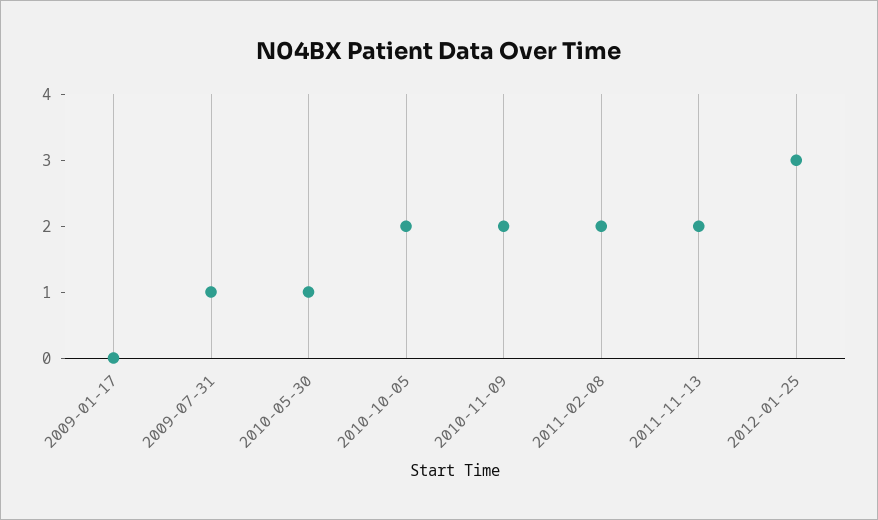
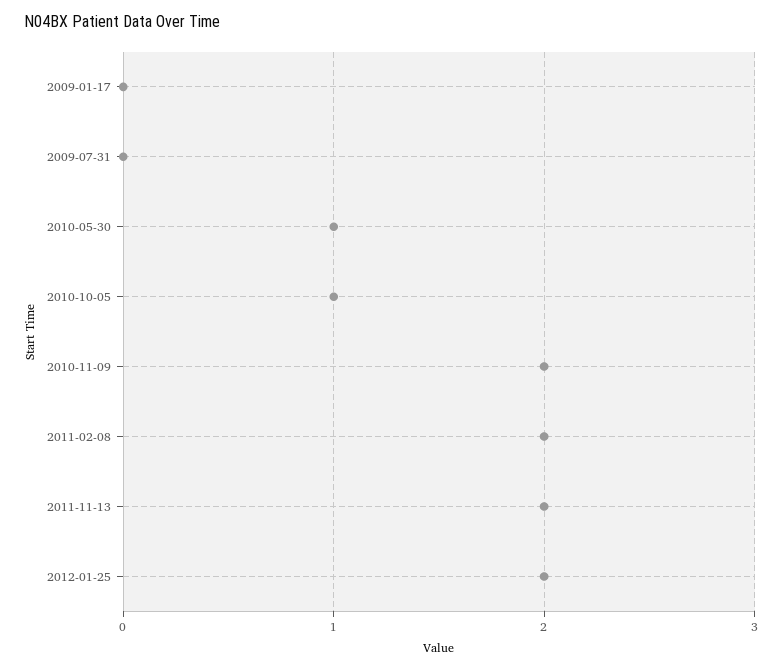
2009-07-31: 1 -> 0
2010-10-05: 2 -> 1
2012-01-25: 3 -> 2

